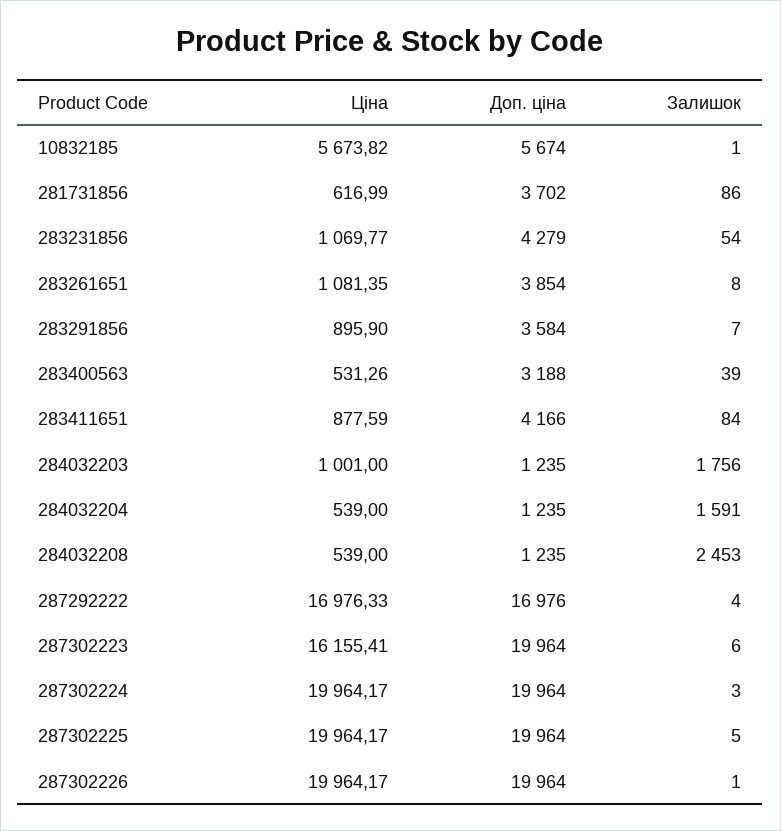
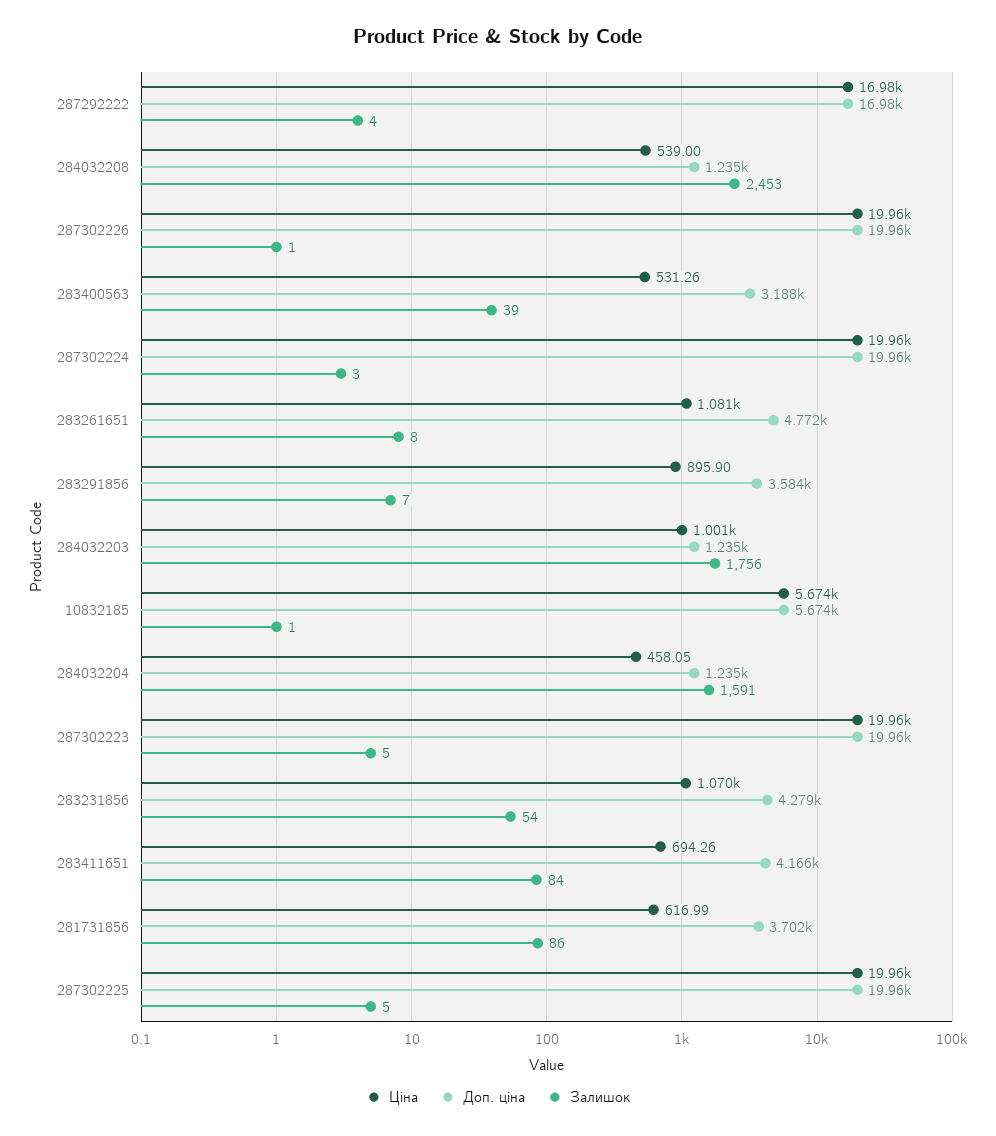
Доп. ціна, 283261651: 3854 -> 4772
Ціна, 283411651: 877.59 -> 694.26
Ціна, 284032204: 539 -> 458.05
Ціна, 287302223: 16155.41 -> 19960
Залишок, 287302223: 6 -> 5

